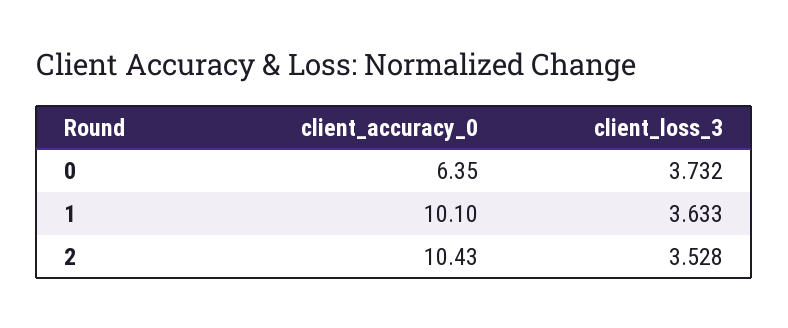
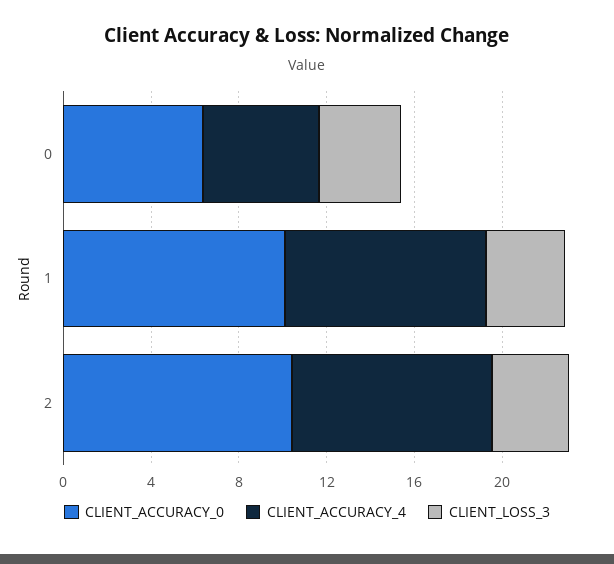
CLIENT_ACCURACY_4, 0: none -> 5
CLIENT_ACCURACY_4, 1: none -> 9
CLIENT_ACCURACY_4, 2: none -> 9

